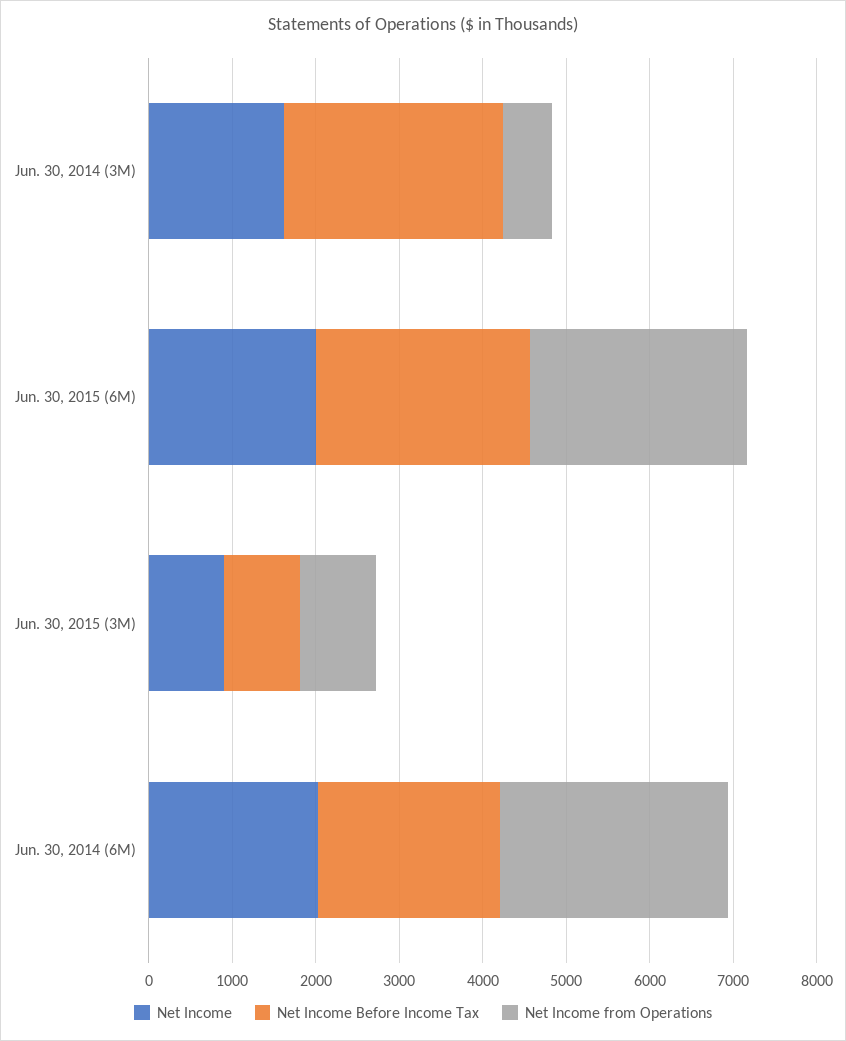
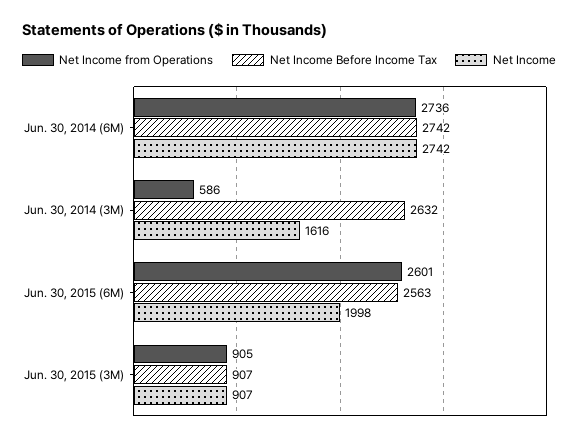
Net Income, Jun. 30, 2014 (6M): 2000 -> 2742
Net Income Before Income Tax, Jun. 30, 2014 (6M): 2200 -> 2742

